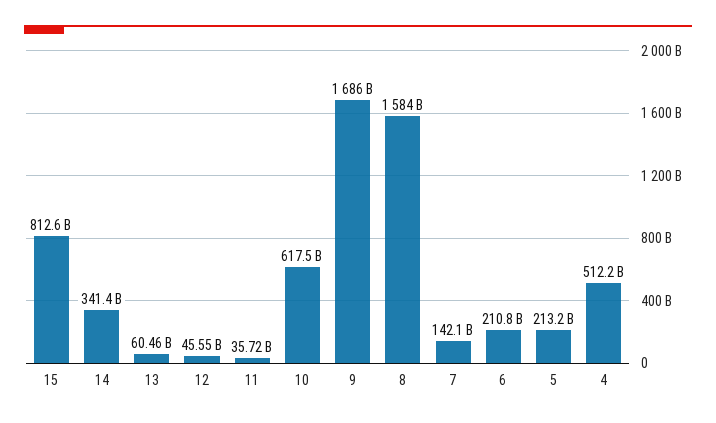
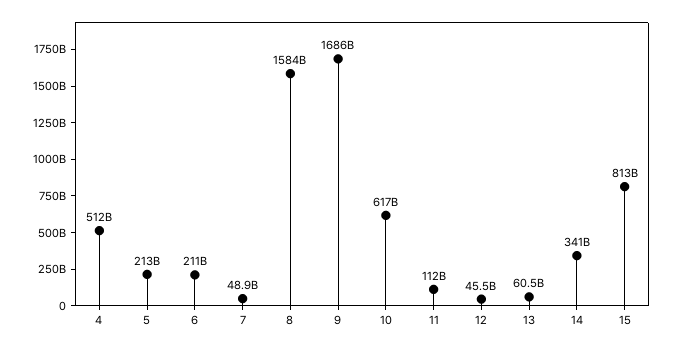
11: 35720000000 -> 112000000000
7: 142100000000 -> 48900000000

